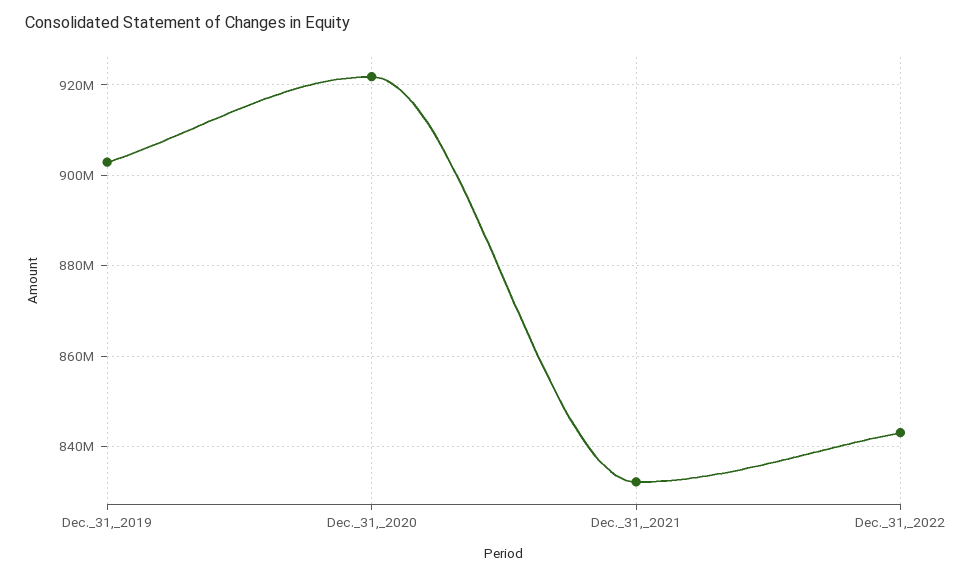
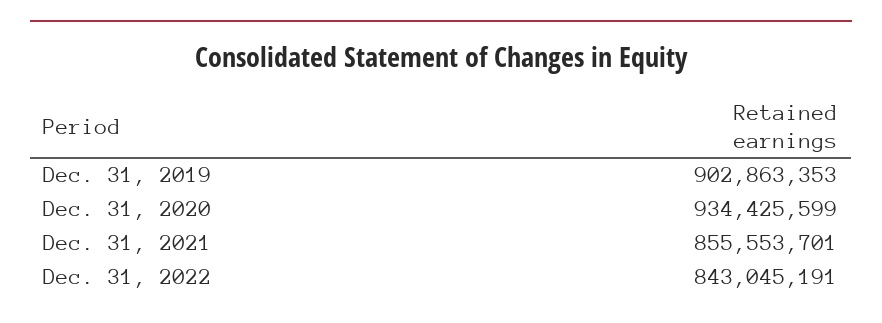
Dec._31,_2020: 922000000 -> 934425599
Dec._31,_2021: 832000000 -> 855553701

